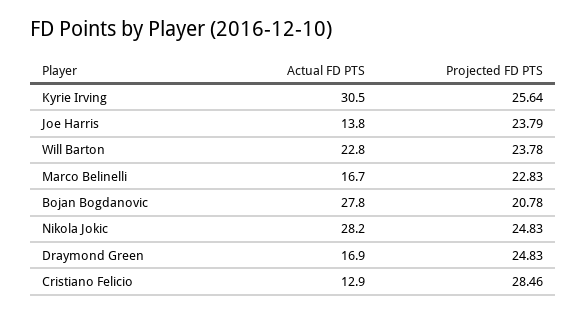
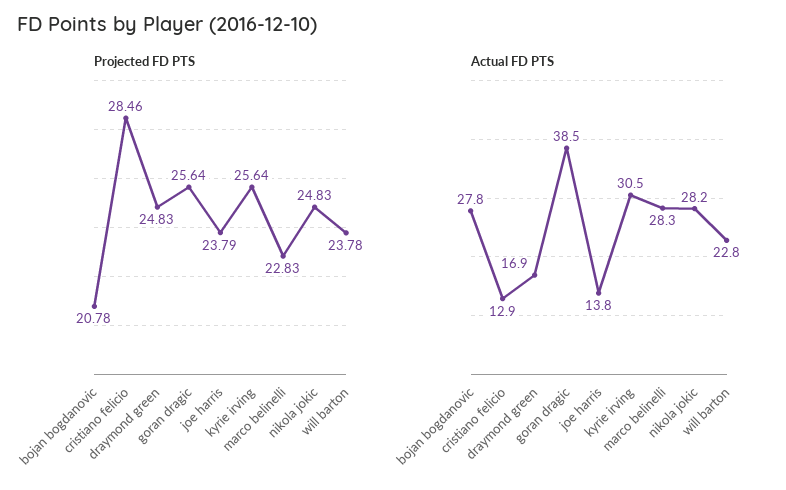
Actual FD PTS, Marco Belinelli: 16.7 -> 28.3
Projected FD PTS, goran dragic: none -> 25.64
Actual FD PTS, goran dragic: none -> 38.5

